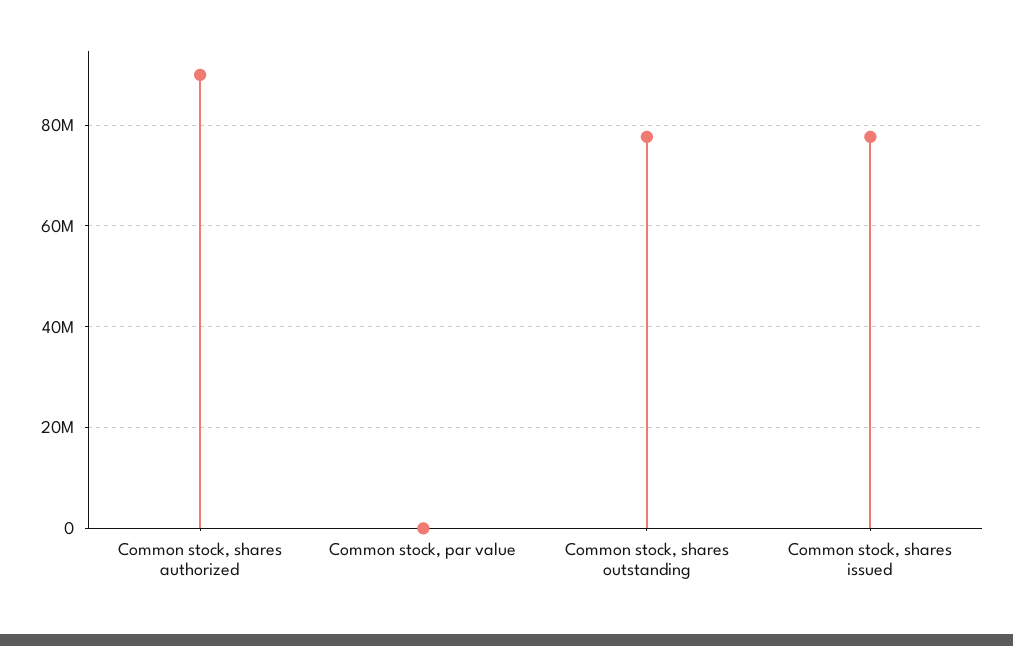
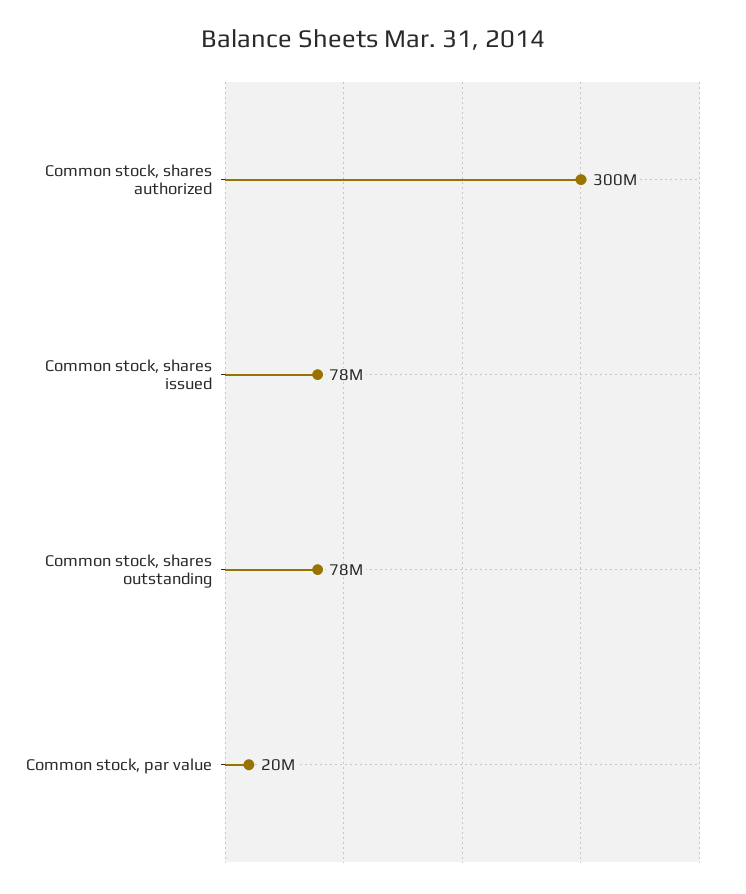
Common stock, shares authorized: 90000000 -> 300000000
Common stock, par value: 0 -> 20000000

